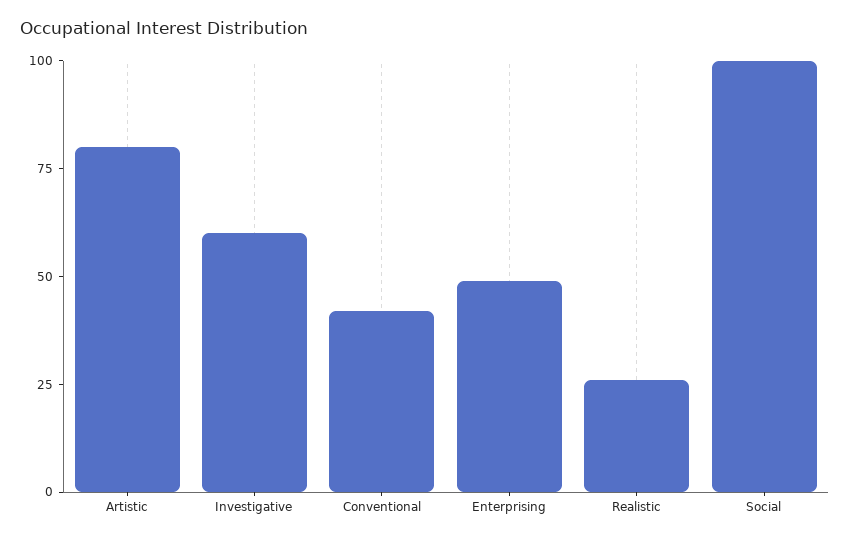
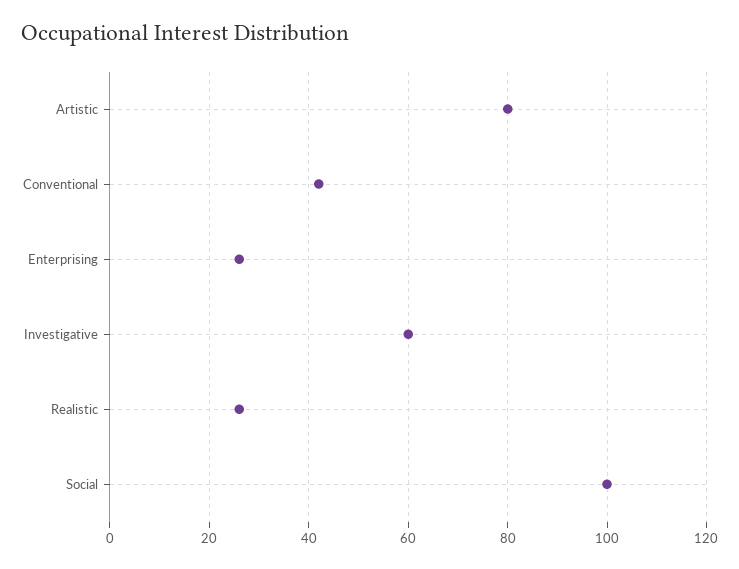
Enterprising: 50 -> 25

